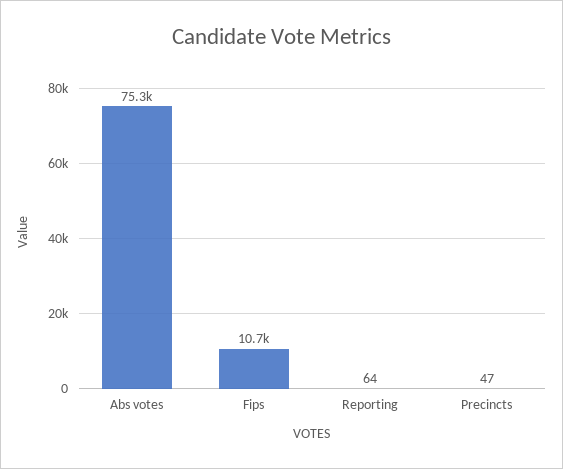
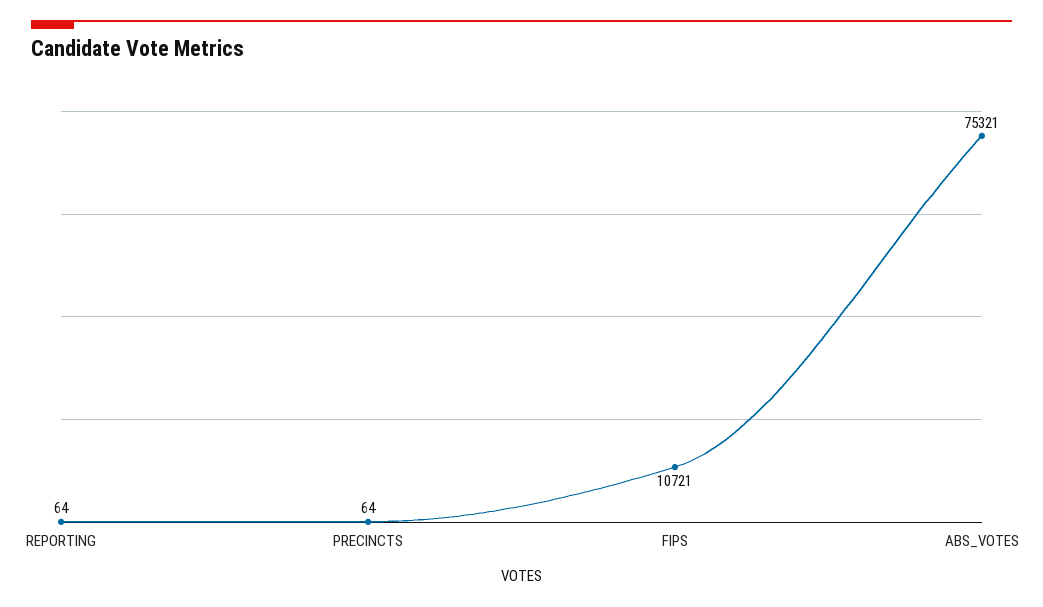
Precincts: 47 -> 64

